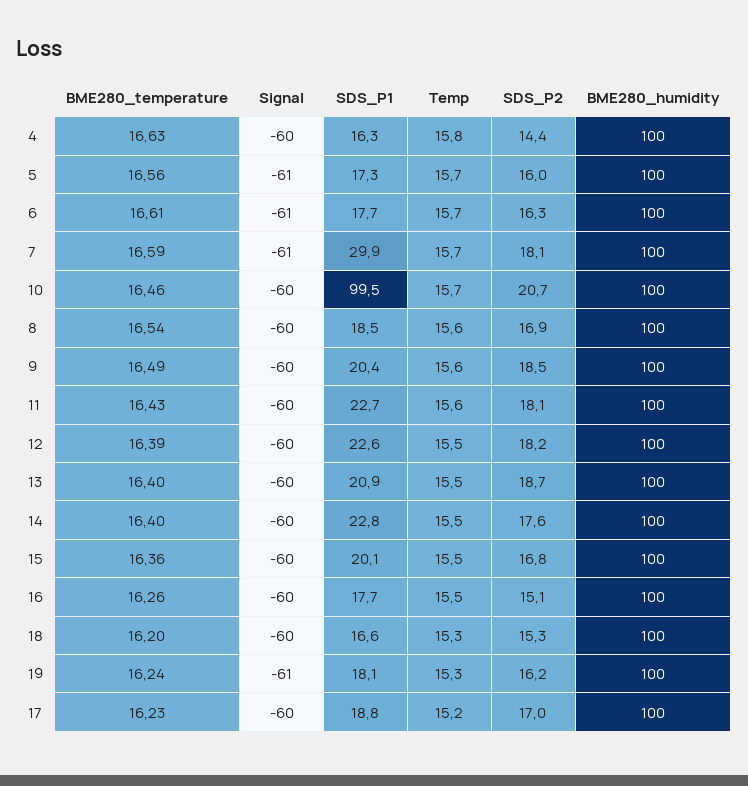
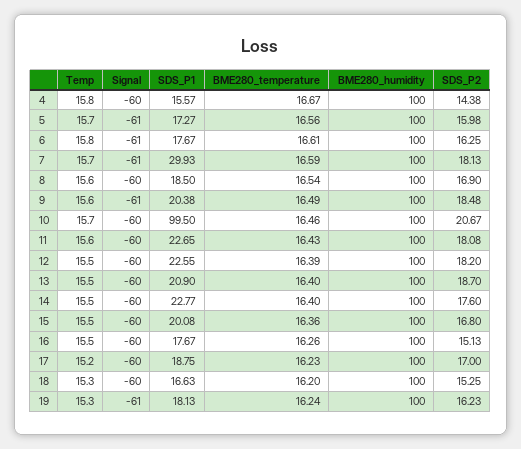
BME280_temperature, 4: 16.63 -> 16.67
SDS_P1, 4: 16.3 -> 15.57
Temp, 6: 15.7 -> 15.8
Signal, 9: -60 -> -61

